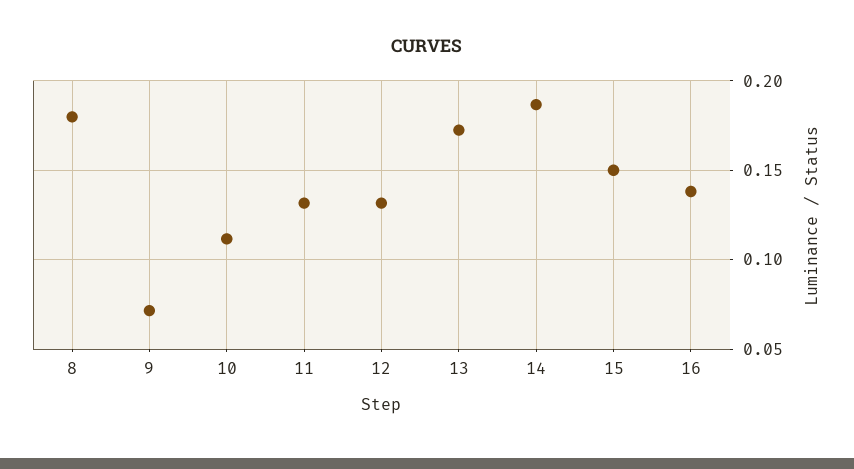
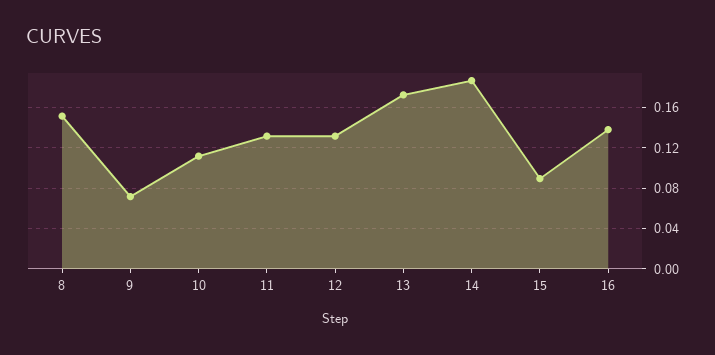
8: 0.18 -> 0.15
15: 0.15 -> 0.09

